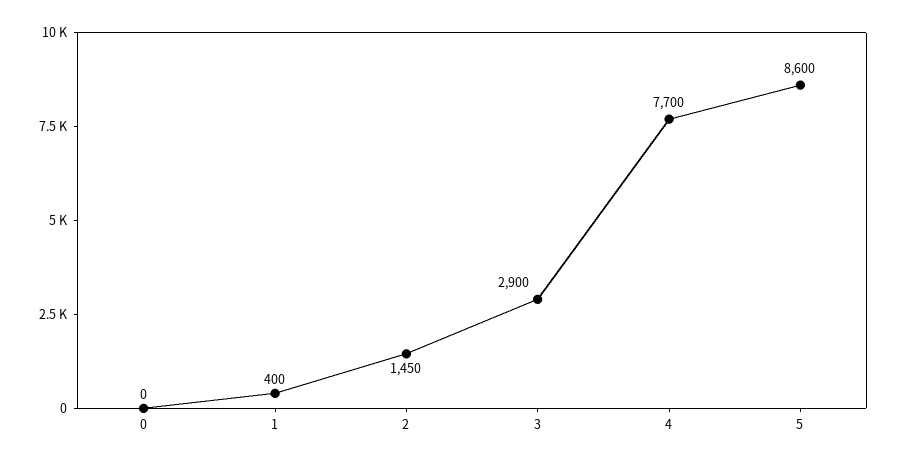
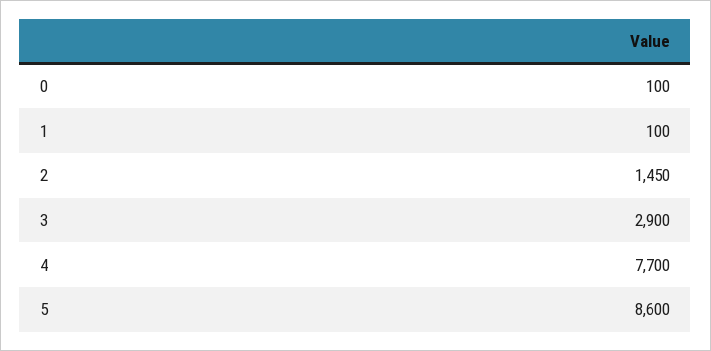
0: 0 -> 100
1: 400 -> 100

